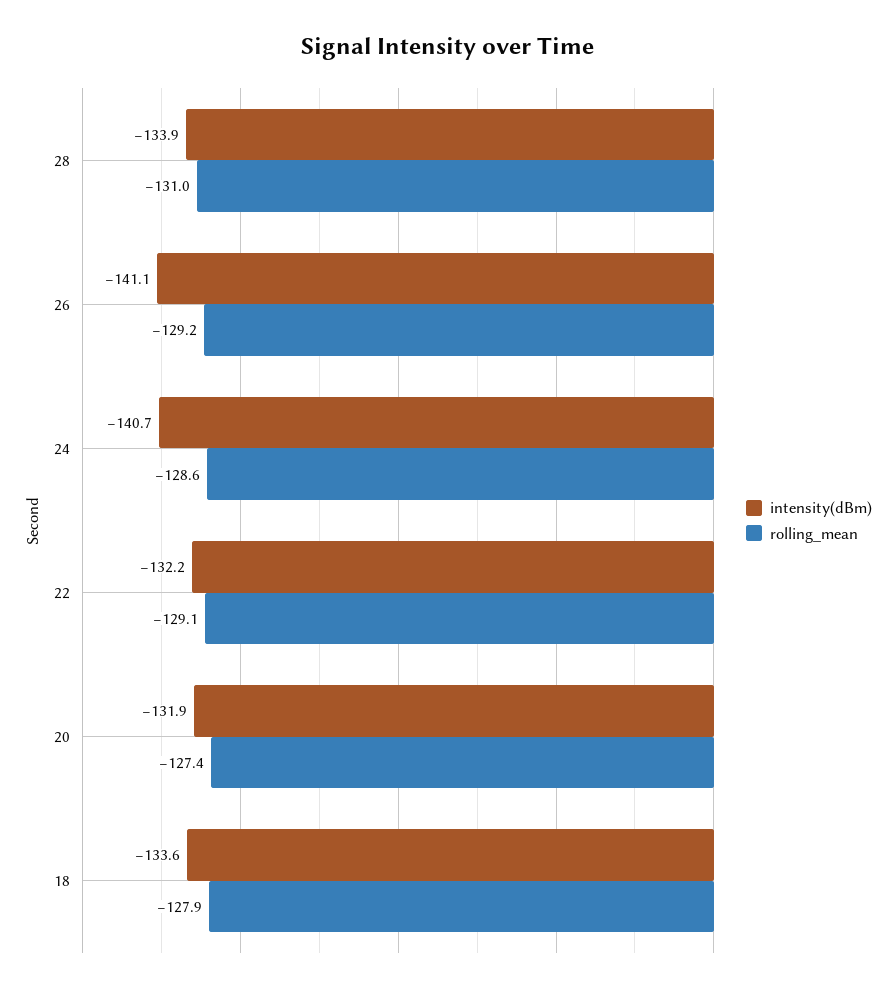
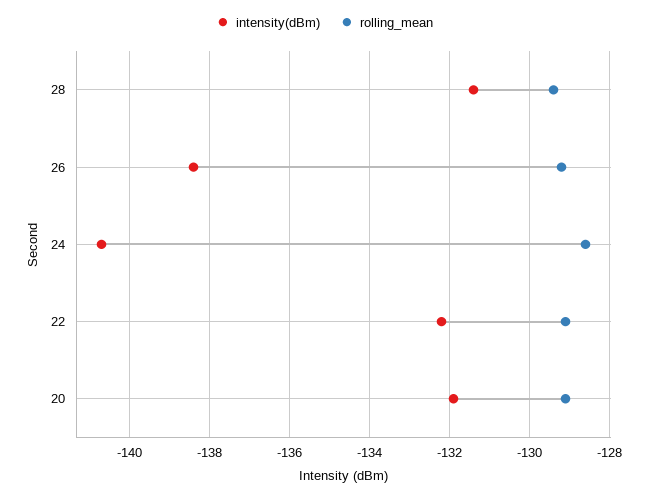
intensity(dBm), 28: -133.9 -> -131.5
rolling_mean, 28: -131 -> -129.5
intensity(dBm), 26: -141.1 -> -138.5
rolling_mean, 20: -127.4 -> -129
intensity(dBm), 18: -133.6 -> none
rolling_mean, 18: -127.9 -> none

